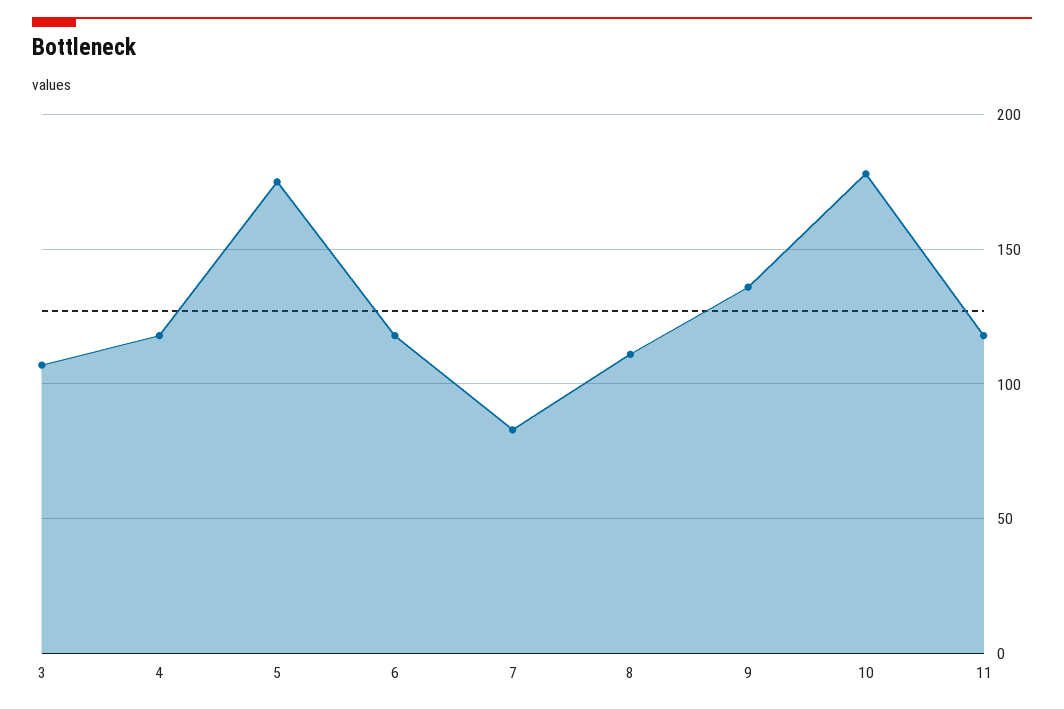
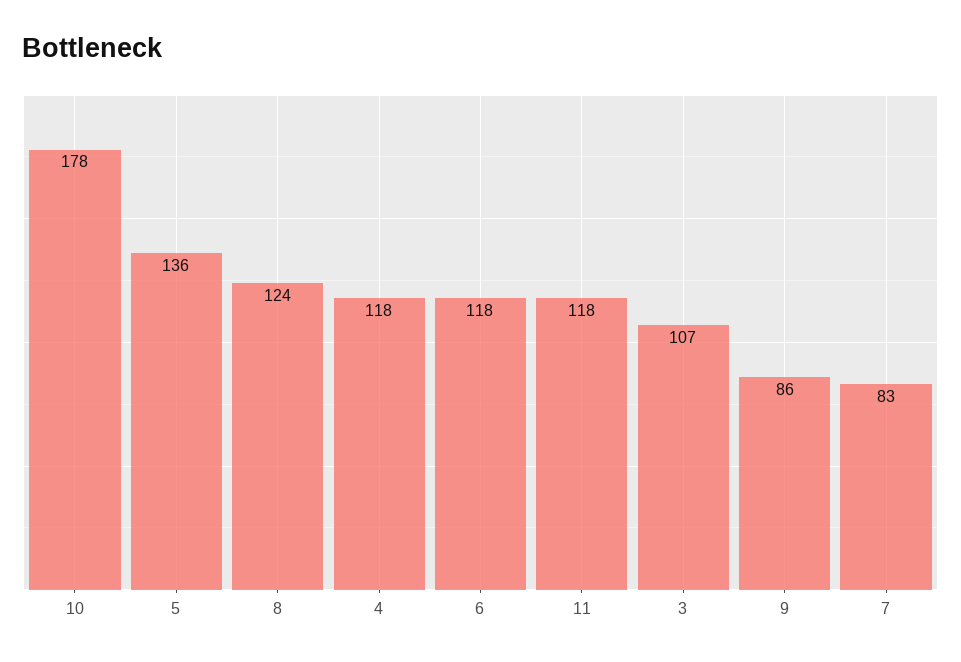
5: 175 -> 136
8: 110 -> 124
9: 135 -> 86

